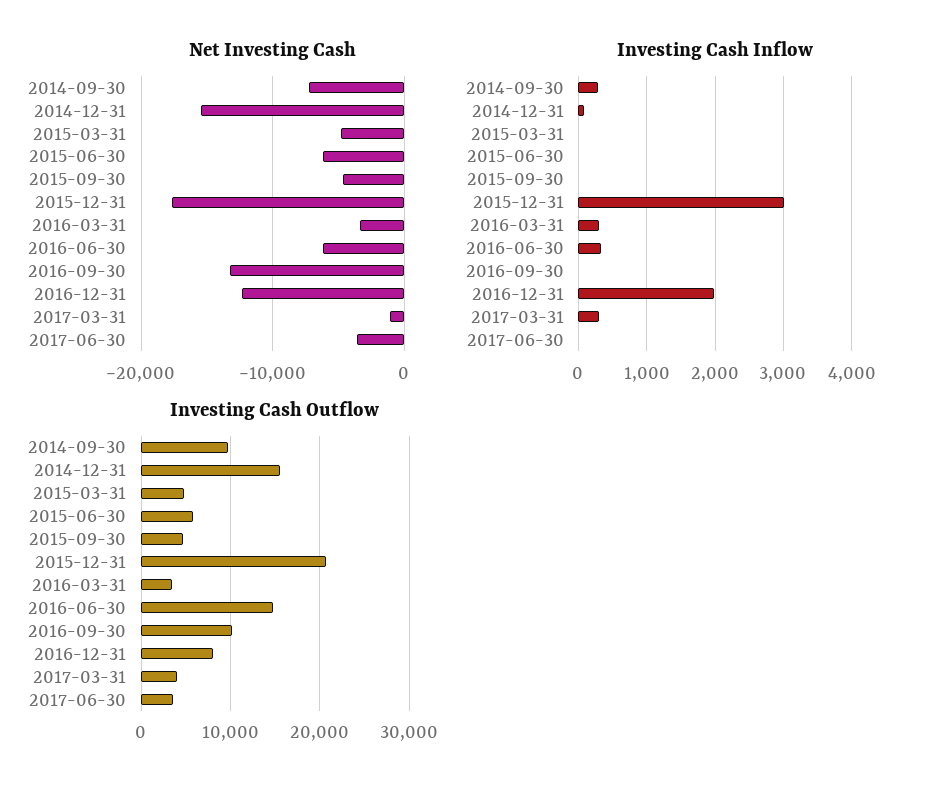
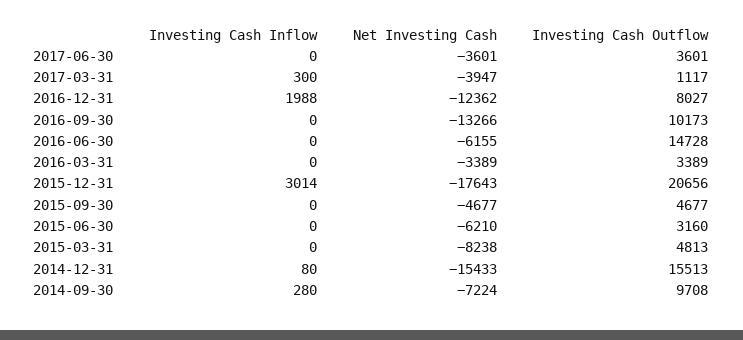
Net Investing Cash, 2015-03-31: -5000 -> -8238
Net Investing Cash, 2017-03-31: -1000 -> -3947
Investing Cash Inflow, 2016-03-31: 300 -> 0
Investing Cash Inflow, 2016-06-30: 300 -> 0
Investing Cash Outflow, 2015-06-30: 6000 -> 3160
Investing Cash Outflow, 2017-03-31: 4000 -> 1117

